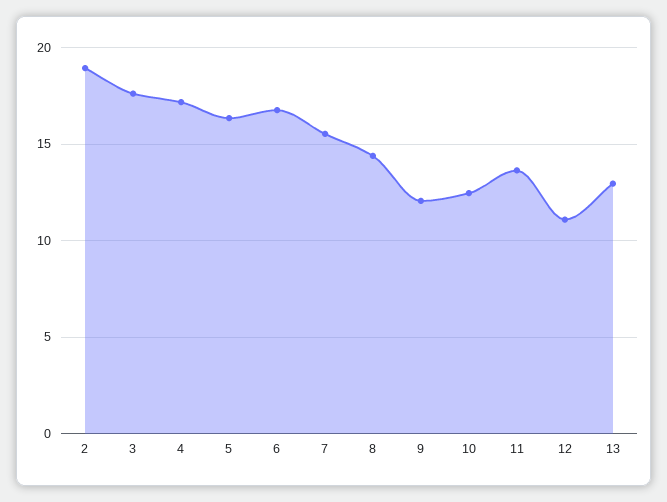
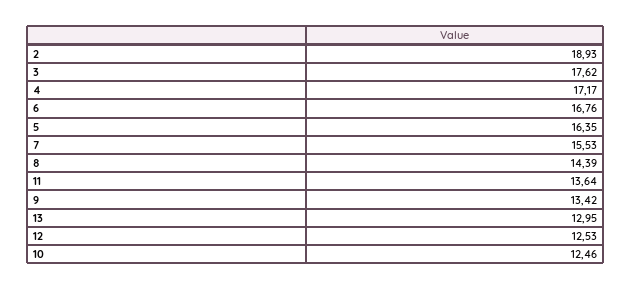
9: 12 -> 13.42
12: 11 -> 12.53

